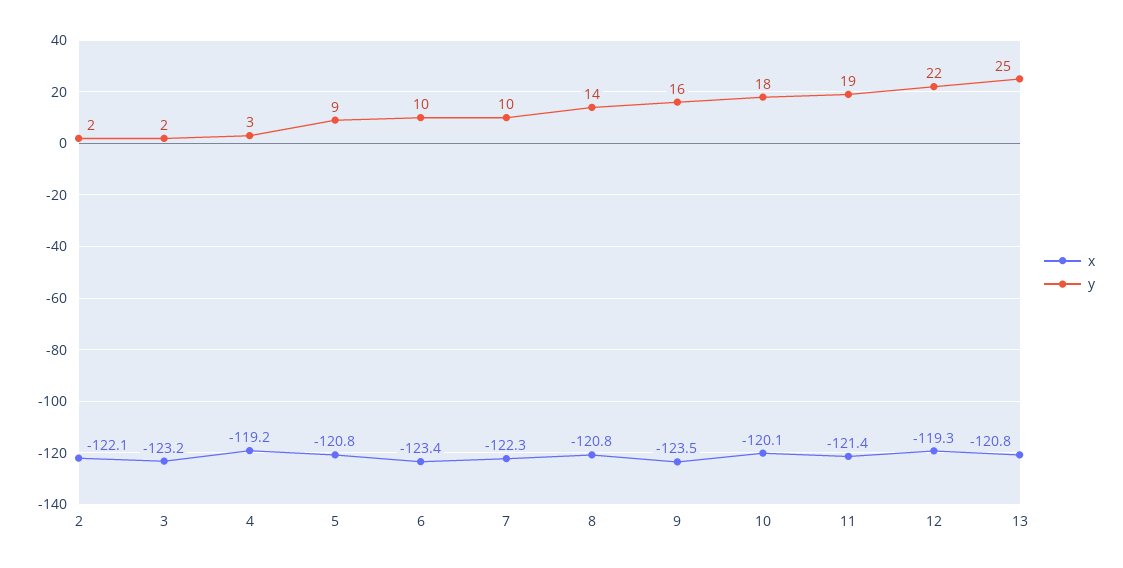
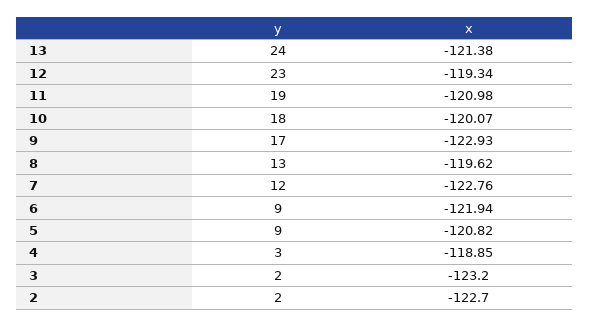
x, 2: -122.1 -> -122.7
x, 4: -119.2 -> -118.85
x, 6: -123.4 -> -121.94
y, 6: 10 -> 9
x, 7: -122.3 -> -122.76
y, 7: 10 -> 12
x, 8: -120.8 -> -119.62
y, 8: 14 -> 13
x, 9: -123.5 -> -122.93
y, 9: 16 -> 17
x, 11: -121.4 -> -120.98
y, 12: 22 -> 23
x, 13: -120.8 -> -121.38
y, 13: 25 -> 24

